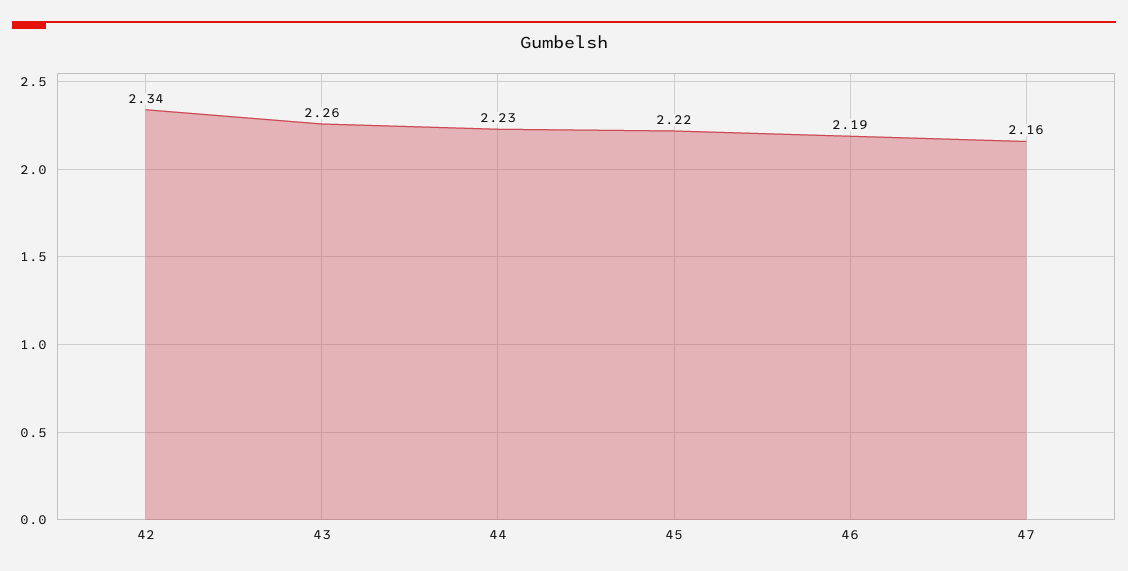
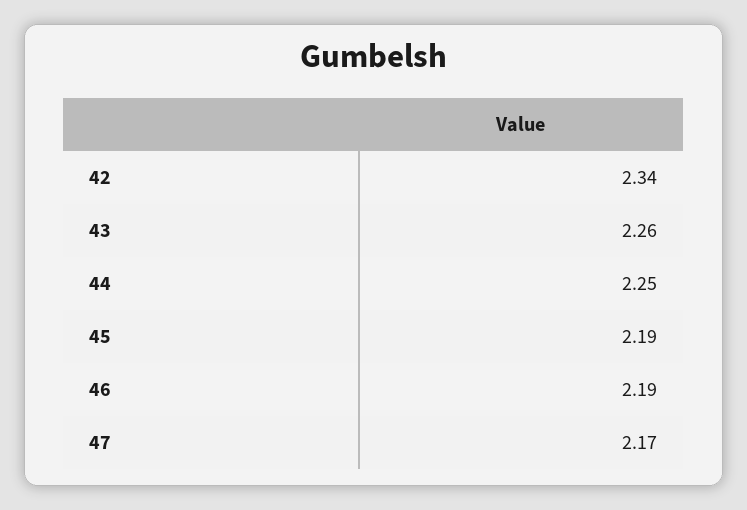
44: 2.23 -> 2.25
45: 2.22 -> 2.19
47: 2.16 -> 2.17

